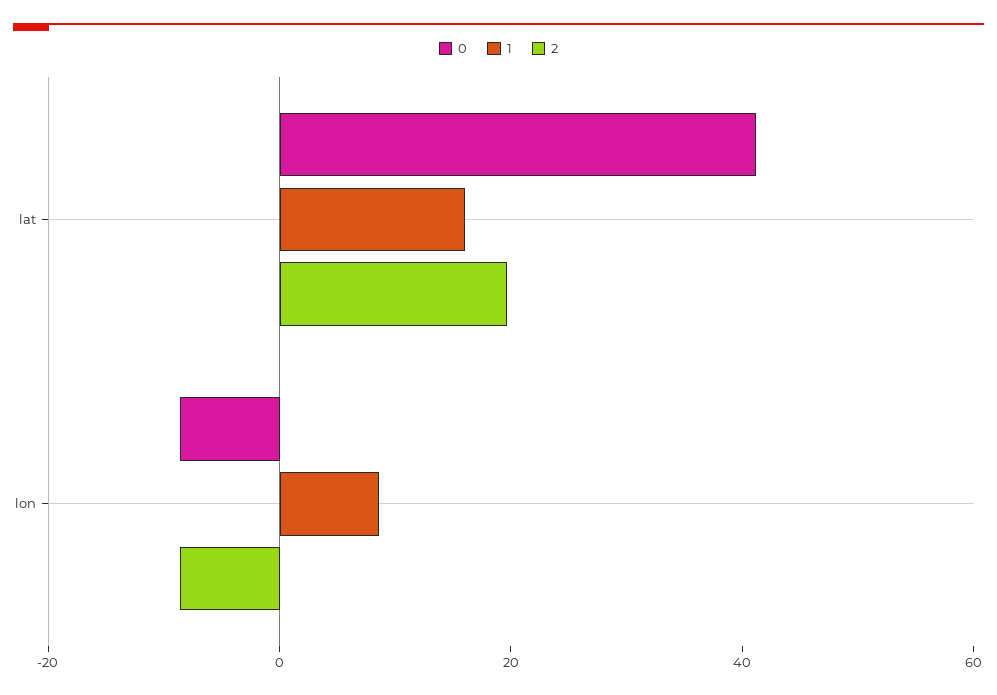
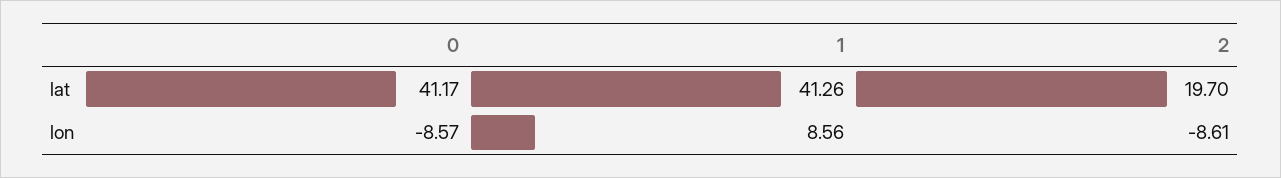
1, lat: 15 -> 41.26

